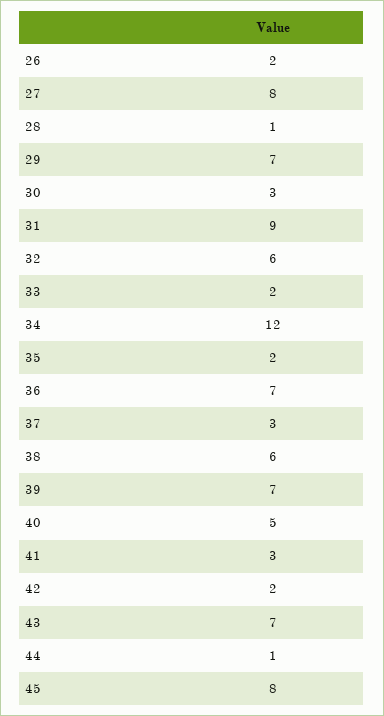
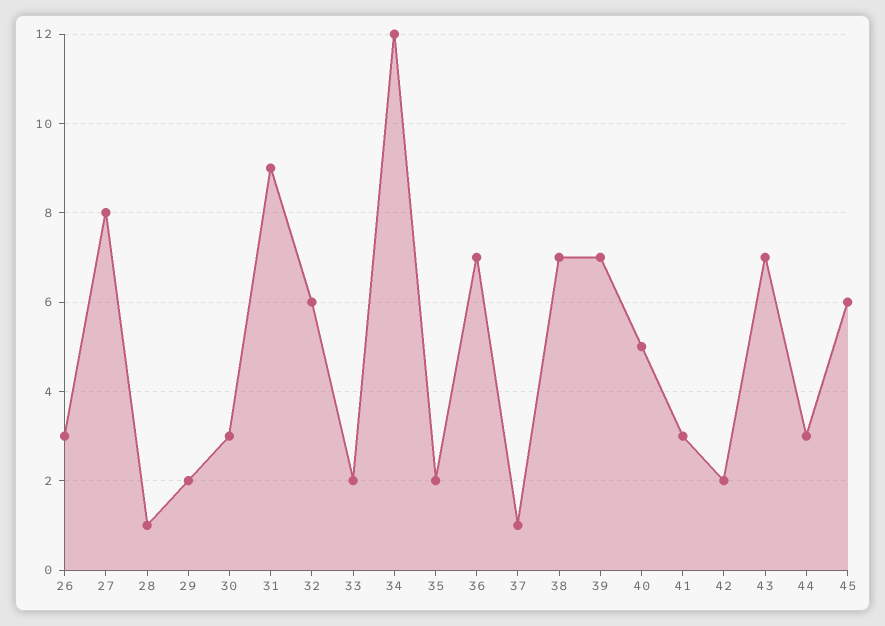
26: 2 -> 3
29: 7 -> 2
37: 3 -> 1
38: 6 -> 7
44: 1 -> 3
45: 8 -> 6

